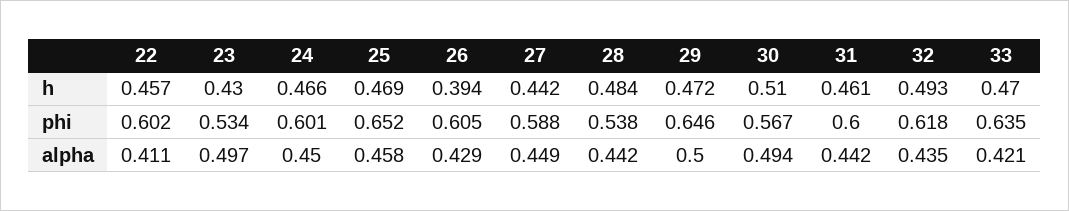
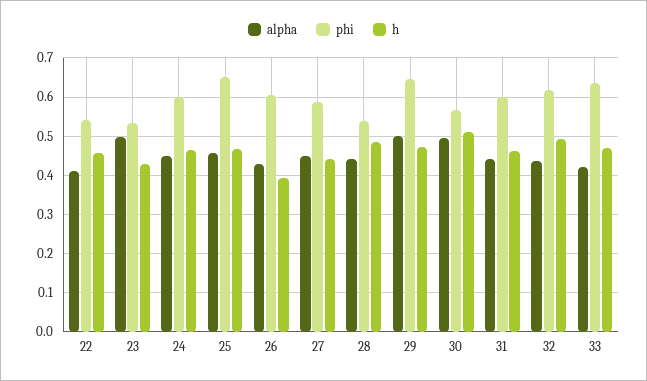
phi, 22: 0.602 -> 0.54

